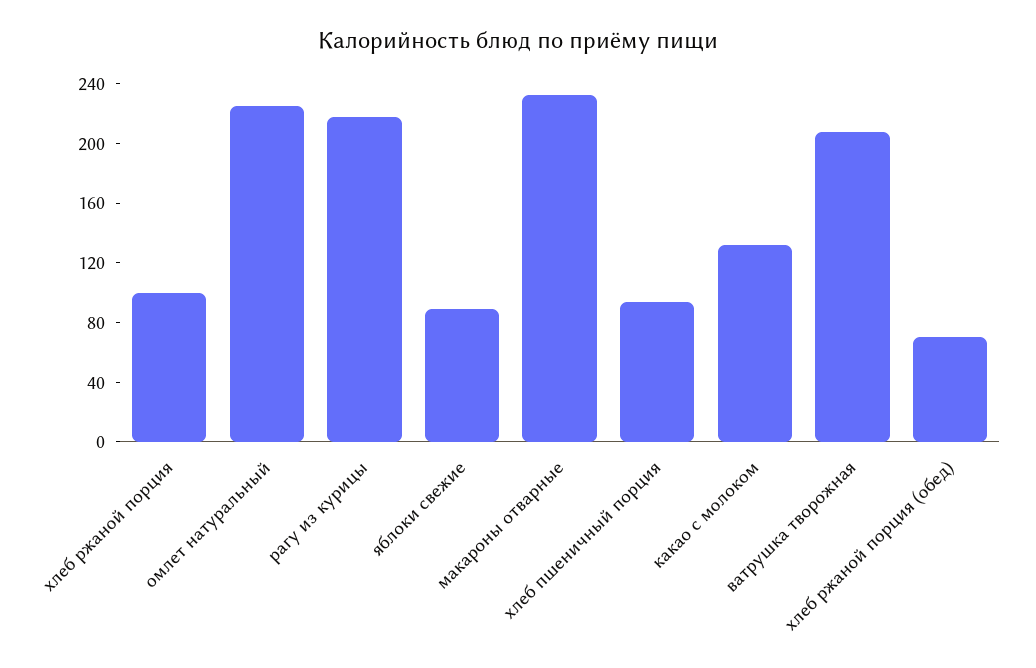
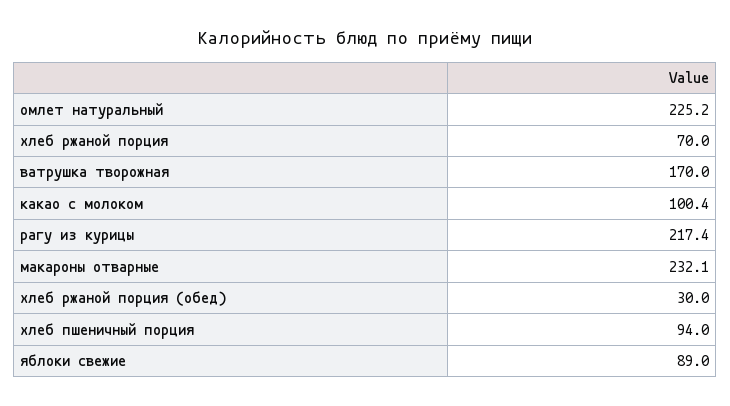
хлеб ржаной порция: 100 -> 70
какао с молоком: 130 -> 100.4
ватрушка творожная: 210 -> 170
хлеб ржаной порция (обед): 70 -> 30

